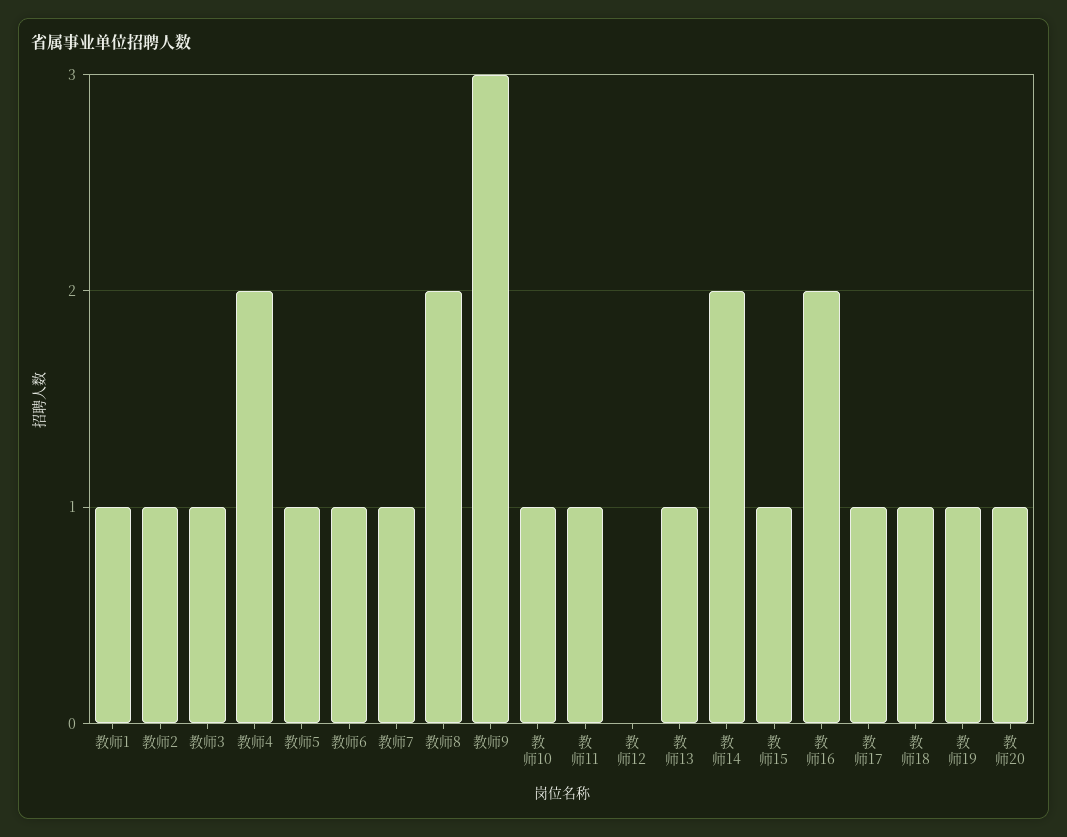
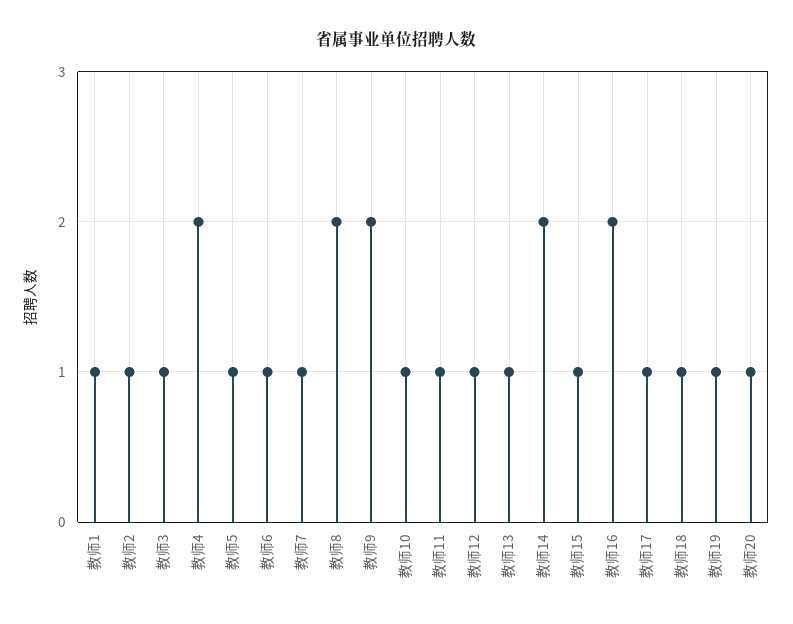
教师9: 3 -> 2
教师12: 0 -> 1

